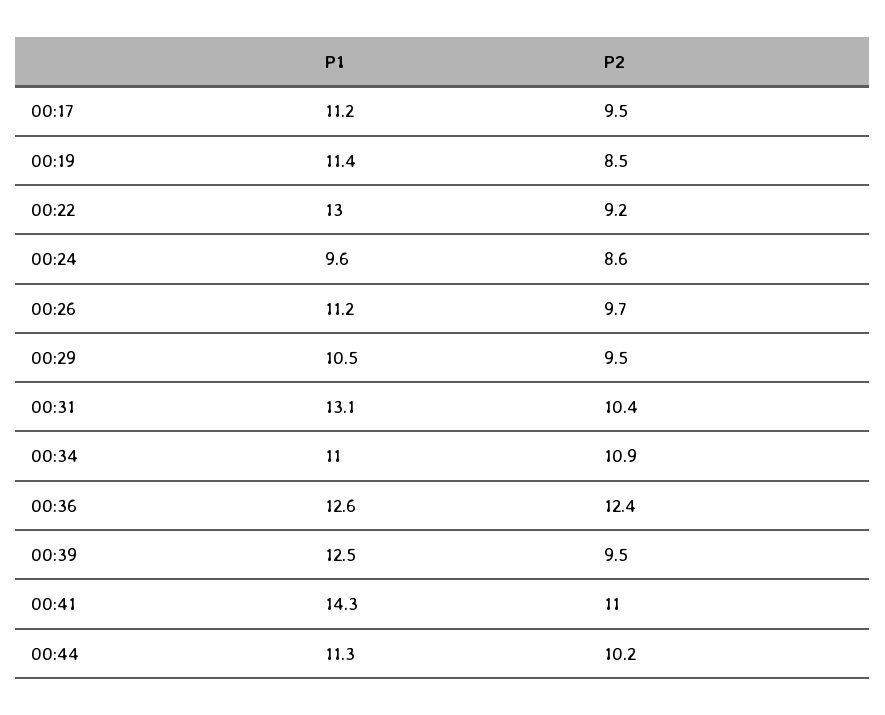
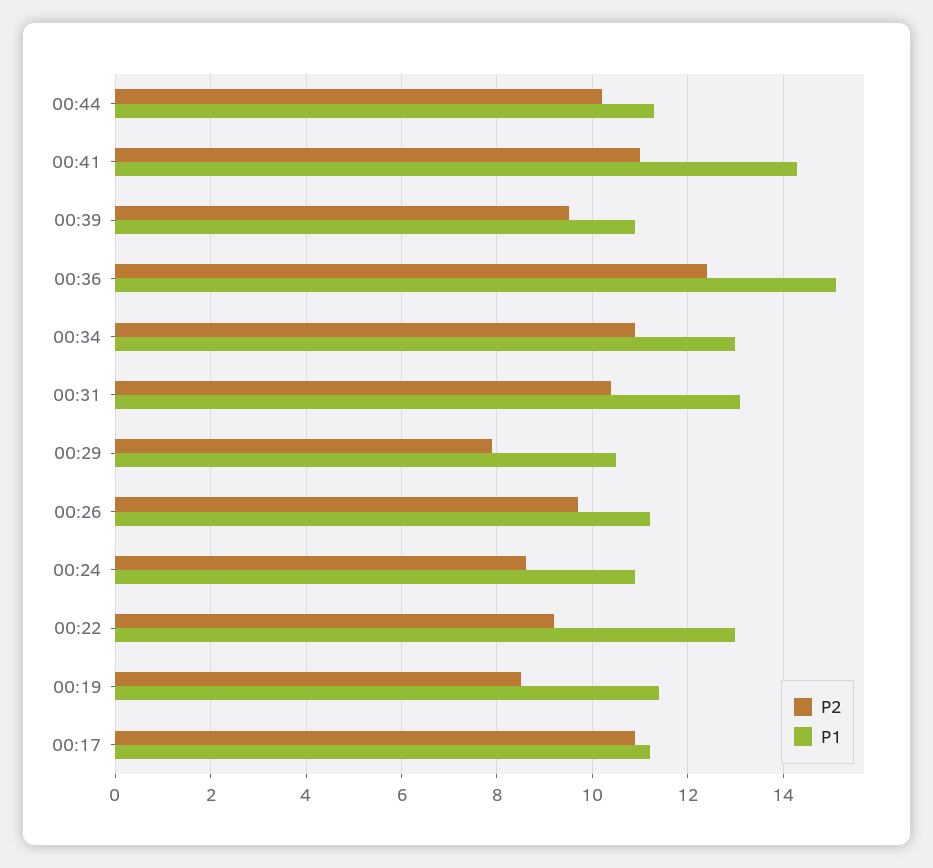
P2, 00:17: 9.5 -> 11
P1, 00:24: 9.6 -> 11
P2, 00:29: 9.5 -> 8
P1, 00:34: 11 -> 13
P1, 00:36: 12.6 -> 15
P1, 00:39: 12.5 -> 11

